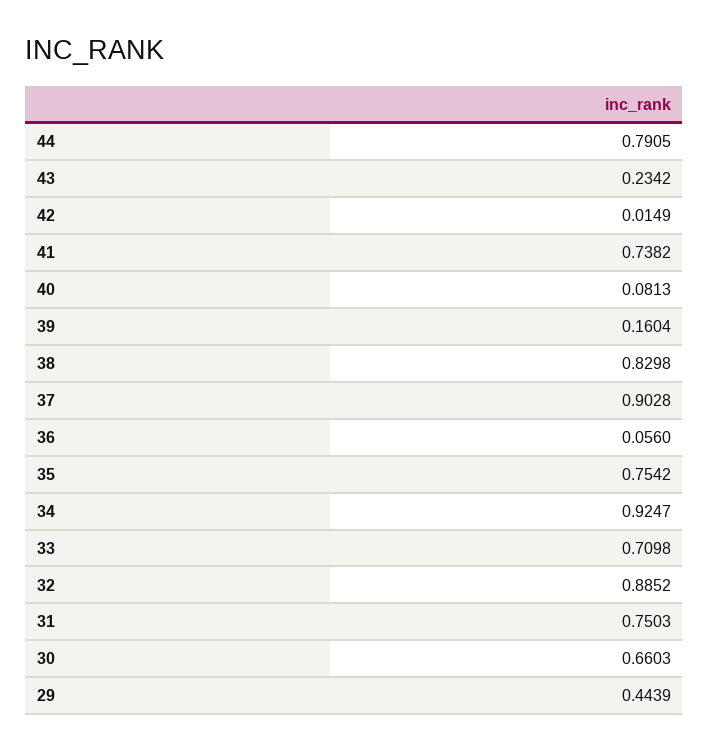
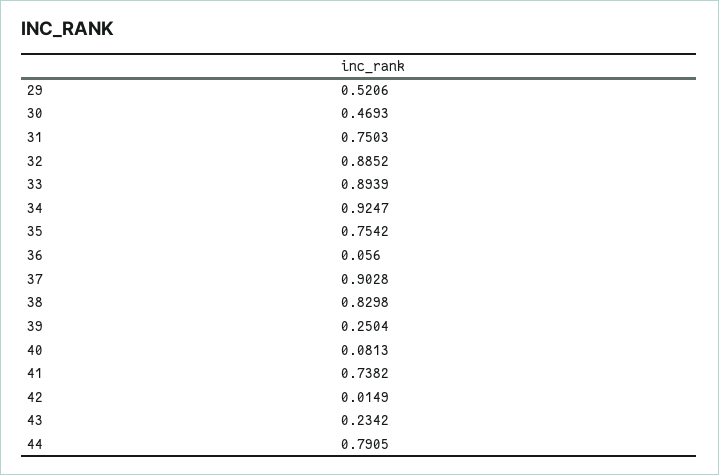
39: 0.1604 -> 0.2504
33: 0.7098 -> 0.8939
30: 0.6603 -> 0.4693
29: 0.4439 -> 0.5206

